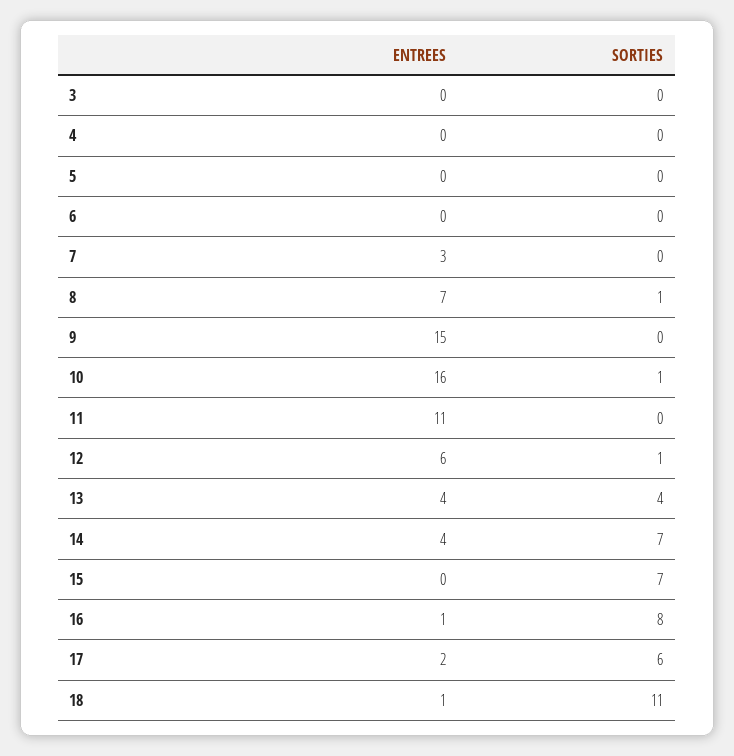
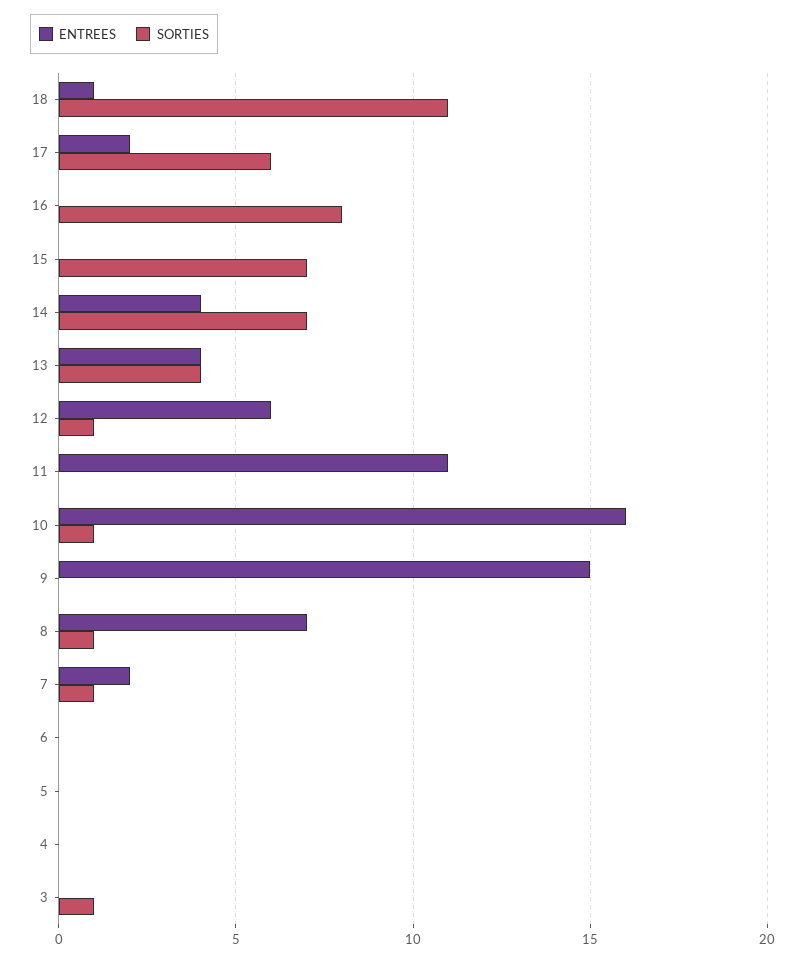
SORTIES, 3: 0 -> 1
ENTREES, 7: 3 -> 2
SORTIES, 7: 0 -> 1
ENTREES, 16: 1 -> 0

